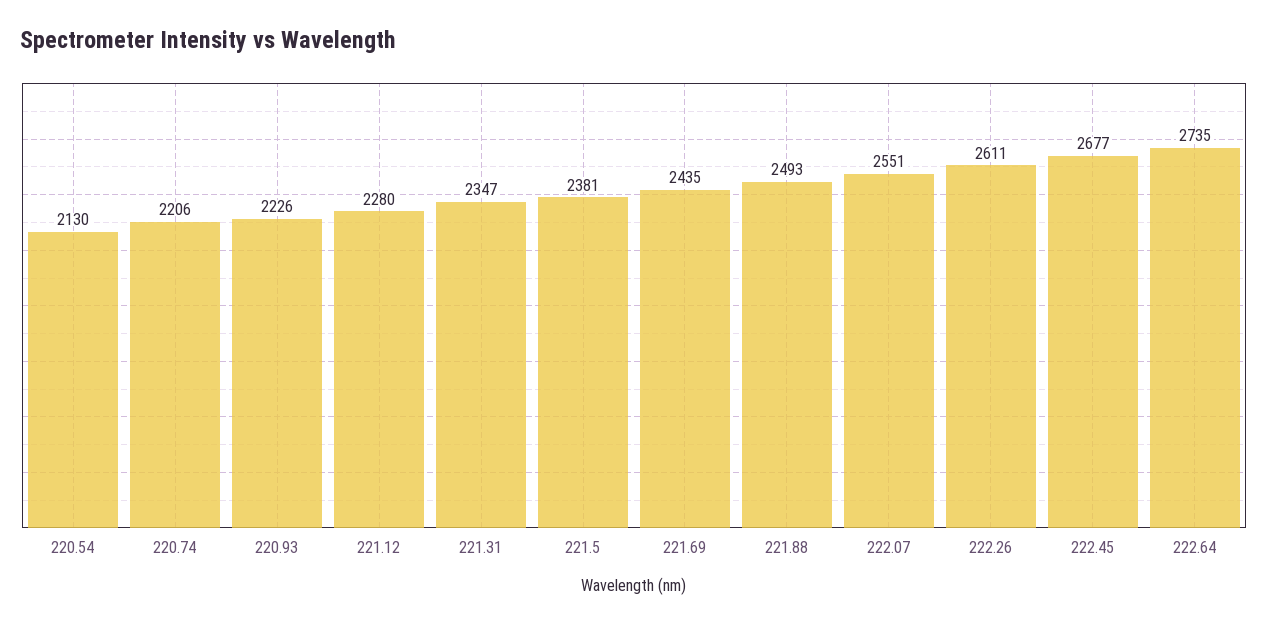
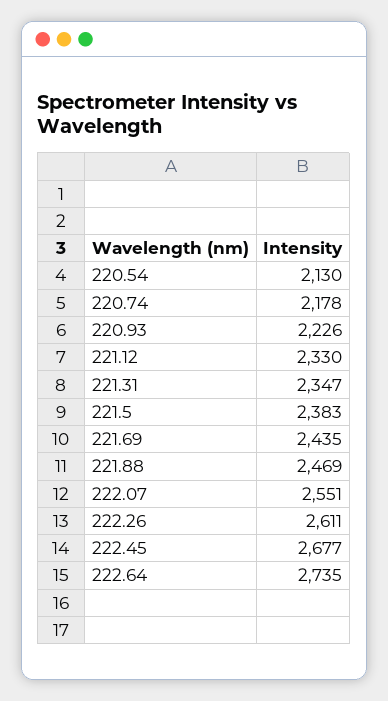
220.74: 2206 -> 2178
221.12: 2280 -> 2330
221.5: 2381 -> 2383
221.88: 2493 -> 2469

